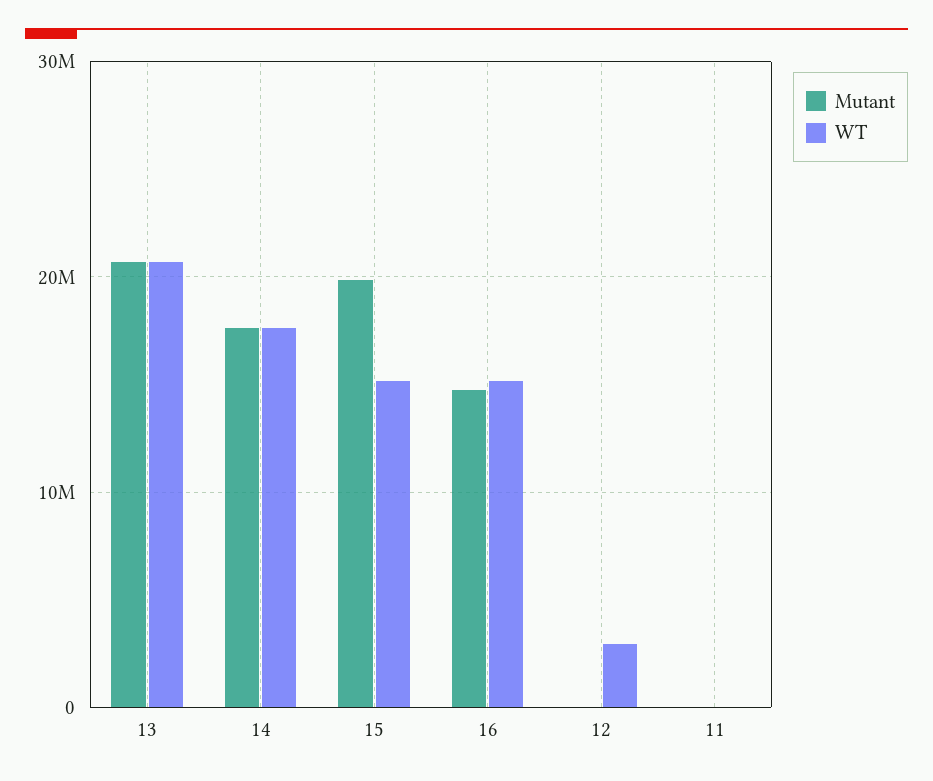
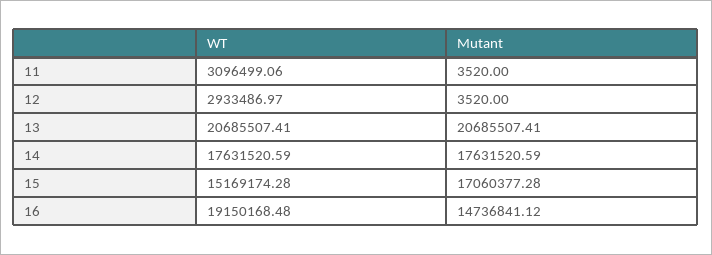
Mutant, 15: 20000000 -> 17060377.28
WT, 16: 15000000 -> 19150168.48
WT, 11: 0 -> 3096499.06

